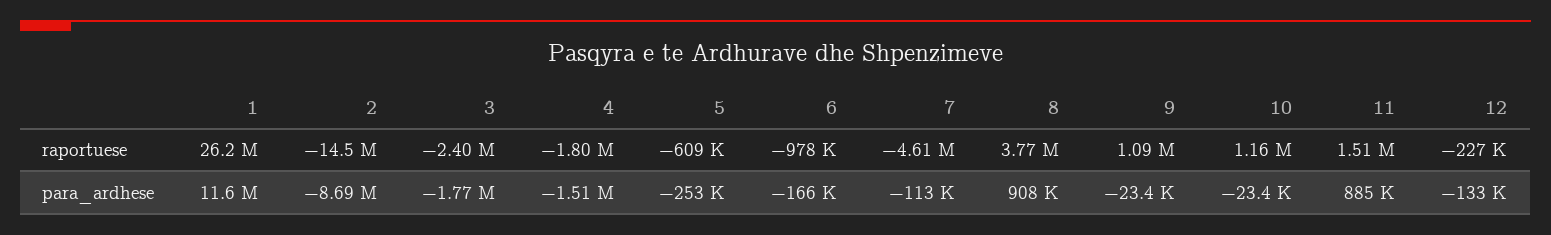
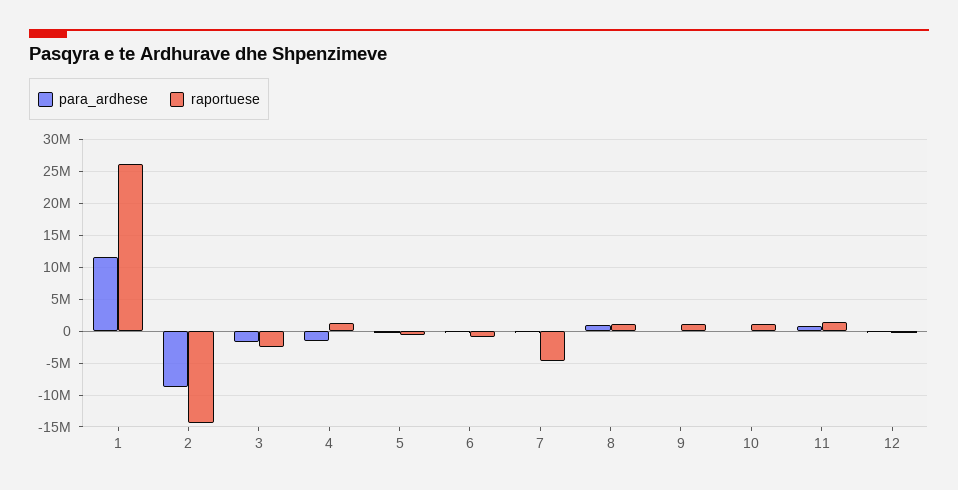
raportuese, 4: -1800000 -> 1000000
raportuese, 8: 3770000 -> 1000000

